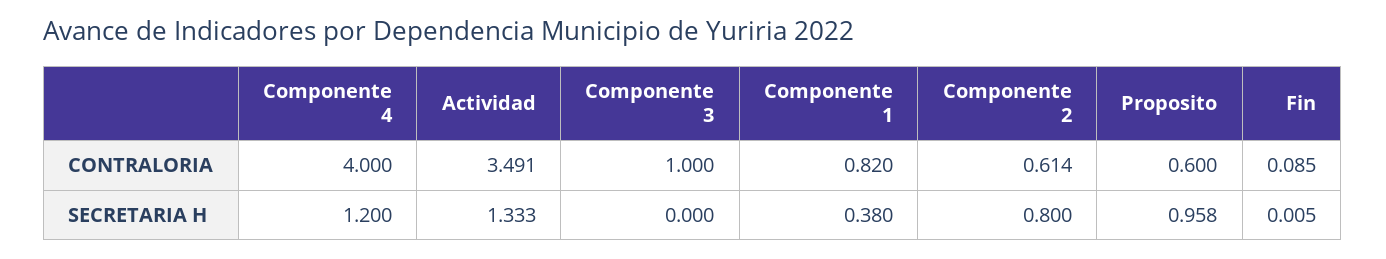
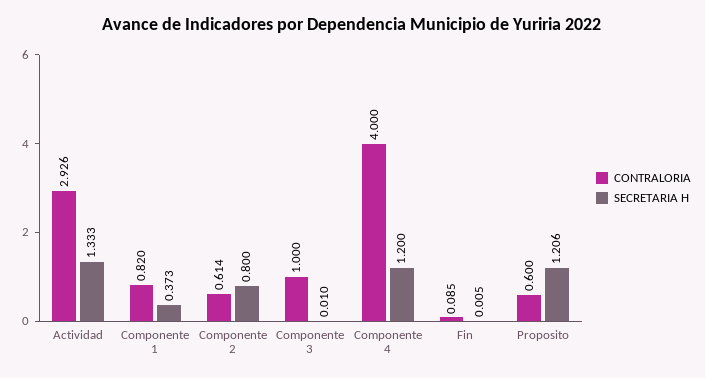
CONTRALORIA, Actividad: 3.491 -> 2.926
SECRETARIA H, Componente 3: 0 -> 0.01
SECRETARIA H, Componente 1: 0.38 -> 0.373
SECRETARIA H, Proposito: 0.958 -> 1.206

